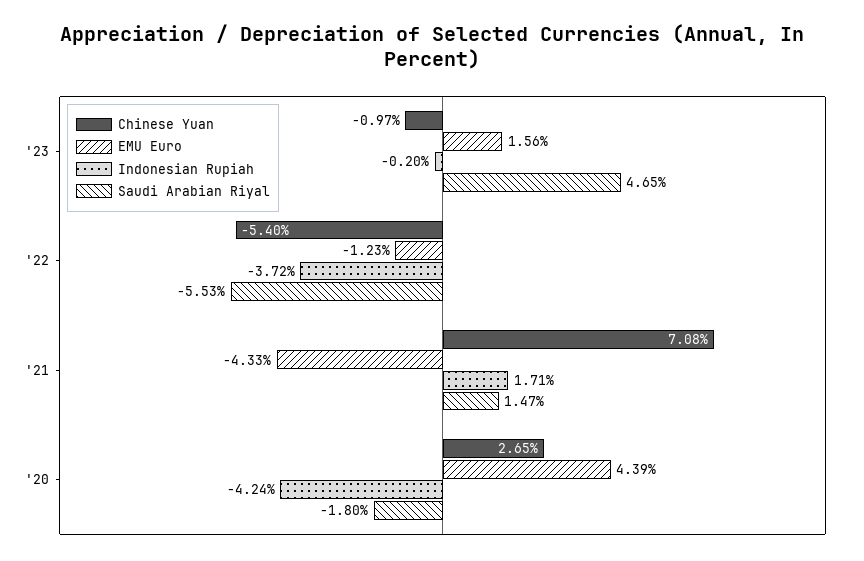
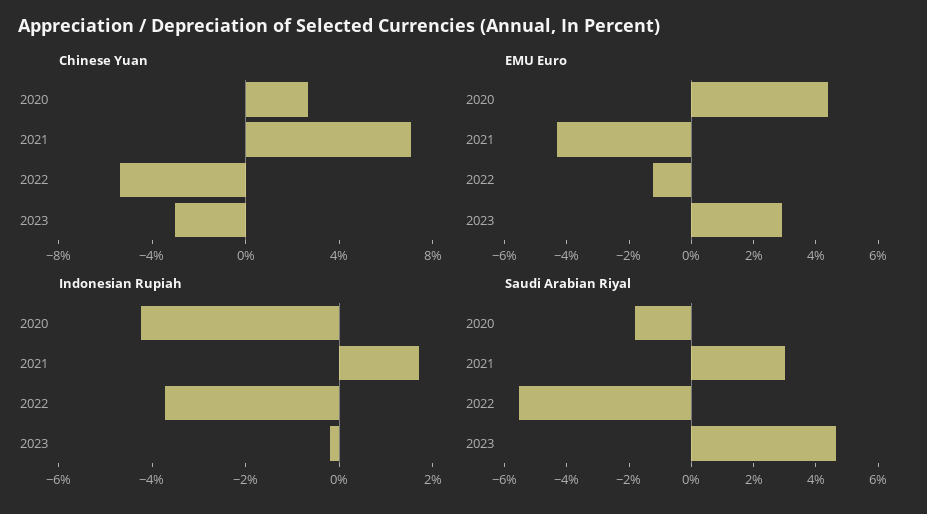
Chinese Yuan, '23: -0.97 -> -3
EMU Euro, '23: 1.56 -> 3
Saudi Arabian Riyal, '21: 1.47 -> 3

